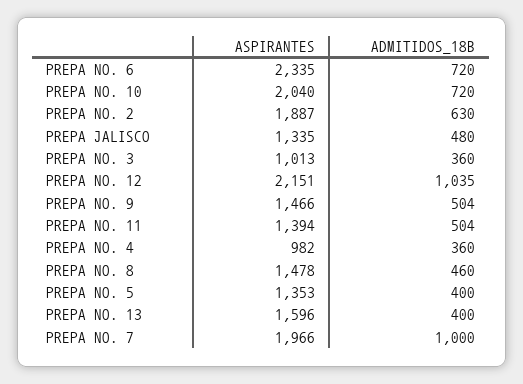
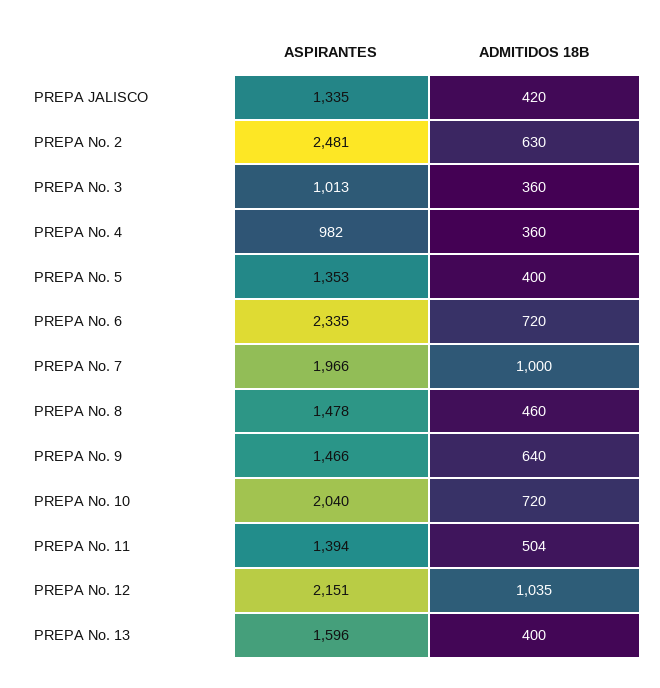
ASPIRANTES, PREPA NO. 2: 1887 -> 2481
ADMITIDOS_18B, PREPA JALISCO: 480 -> 420
ADMITIDOS_18B, PREPA NO. 9: 504 -> 640

